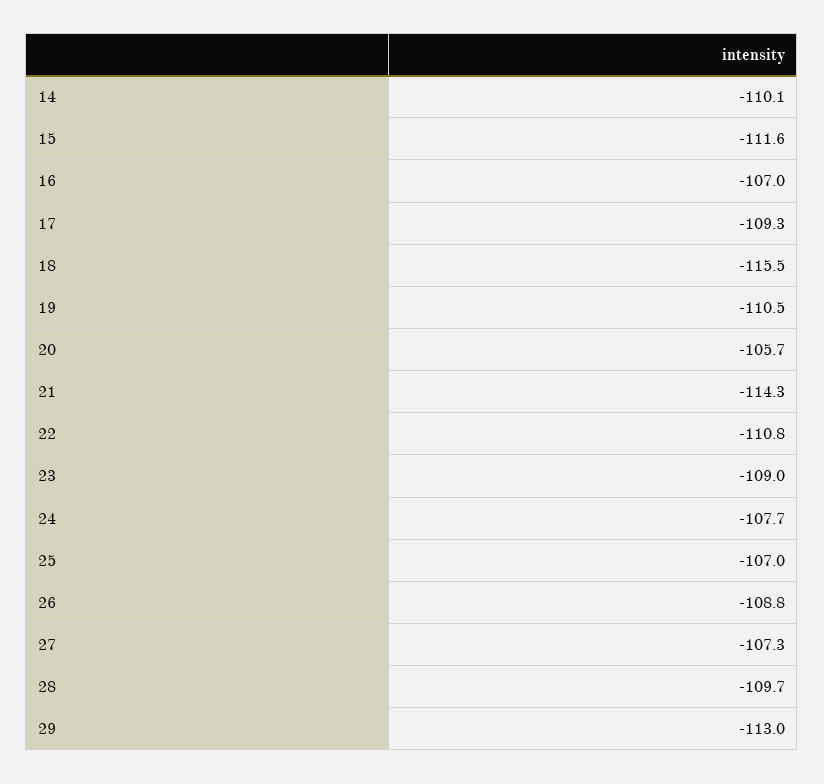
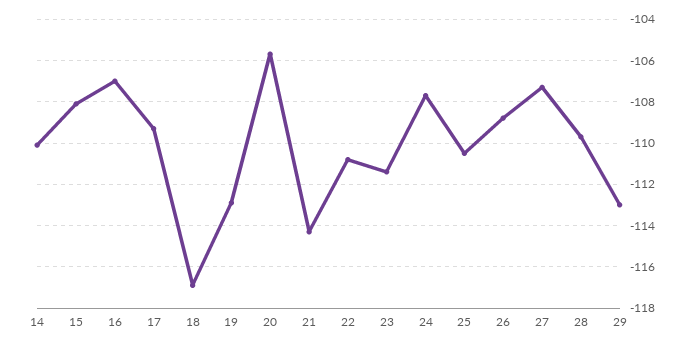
15: -111.6 -> -108
18: -115.5 -> -117
19: -110.5 -> -113
23: -109 -> -111.5
25: -107 -> -110.5

